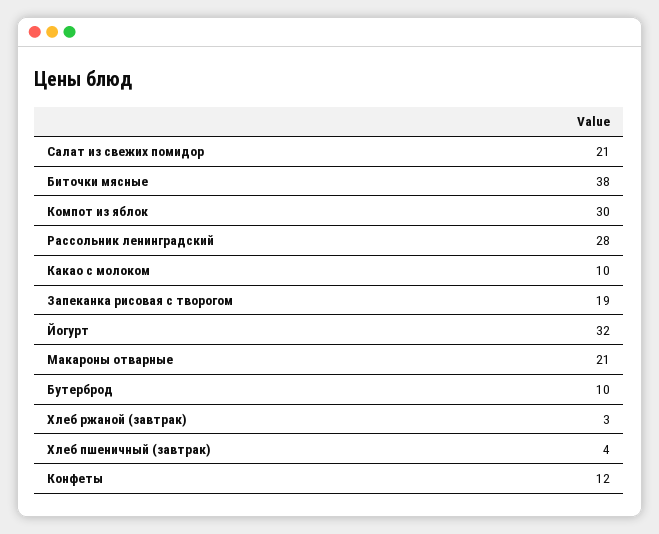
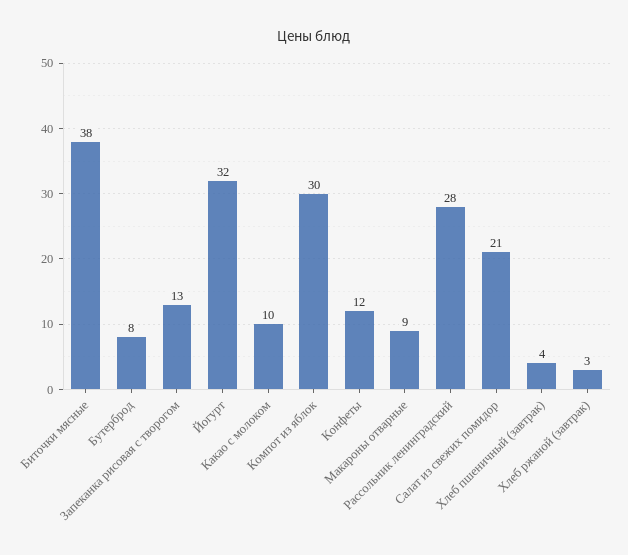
Запеканка рисовая с творогом: 19 -> 13
Макароны отварные: 21 -> 9
Бутерброд: 10 -> 8

